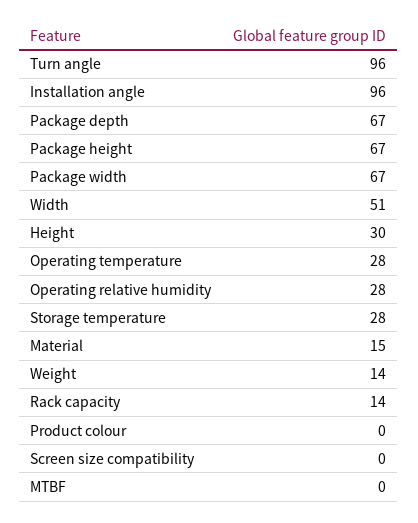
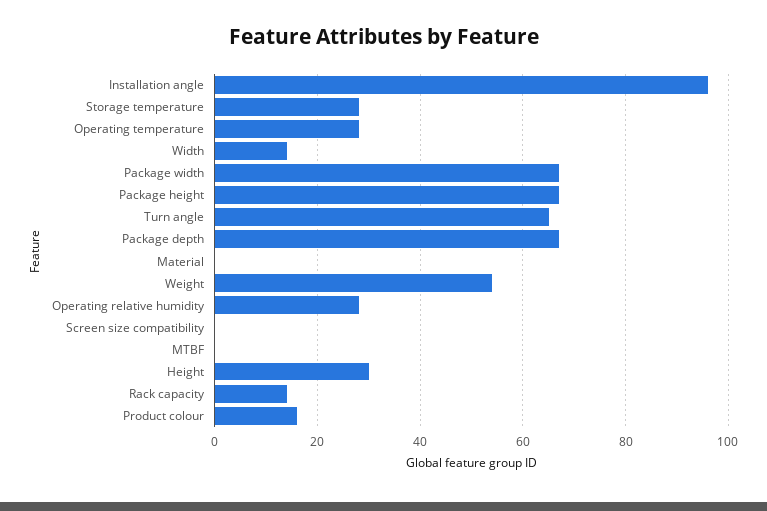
Turn angle: 96 -> 65
Width: 51 -> 15
Material: 15 -> 0
Weight: 14 -> 55
Product colour: 0 -> 15

